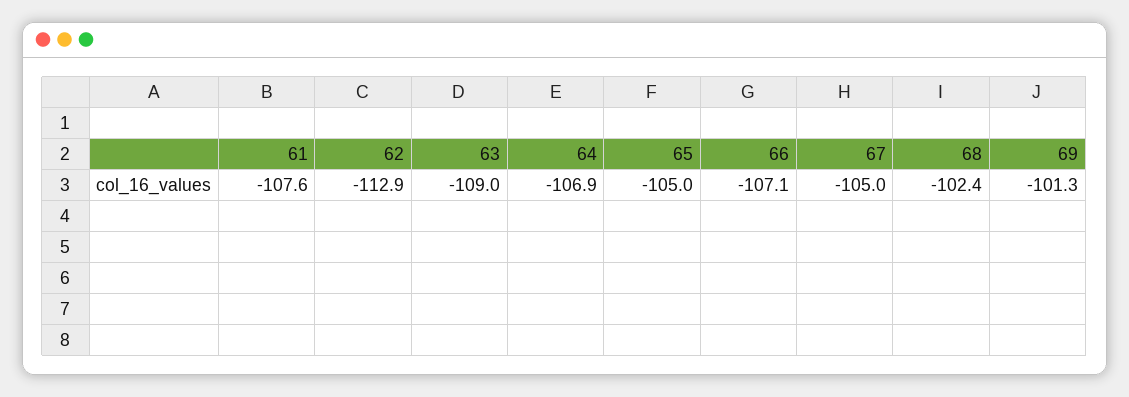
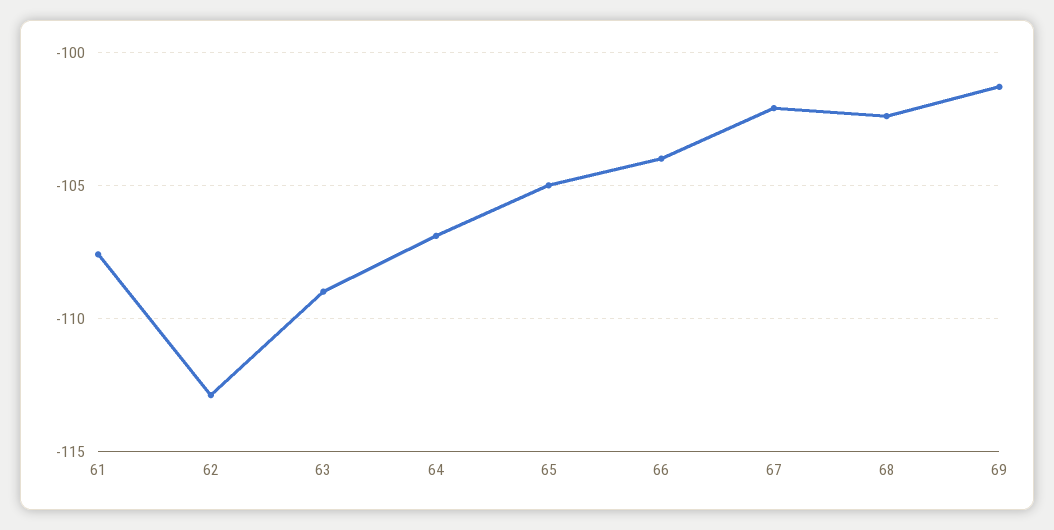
66: -107.1 -> -104
67: -105 -> -102

